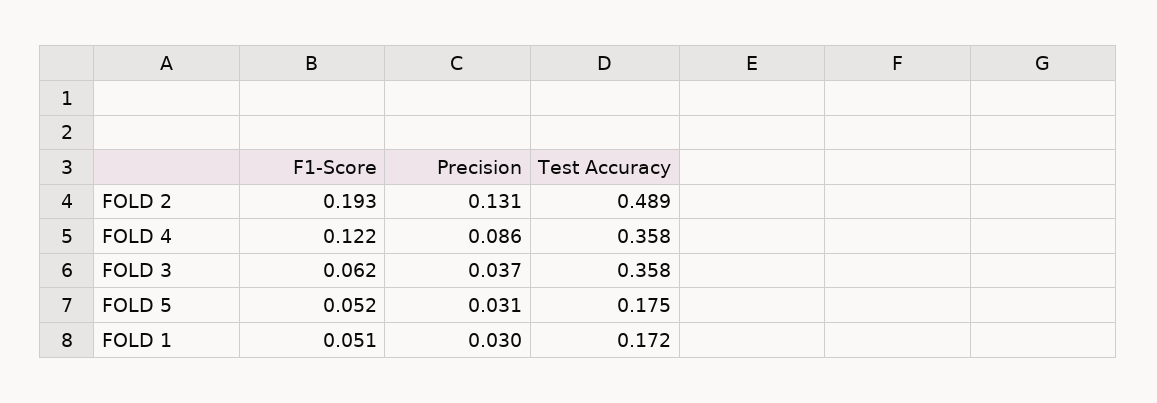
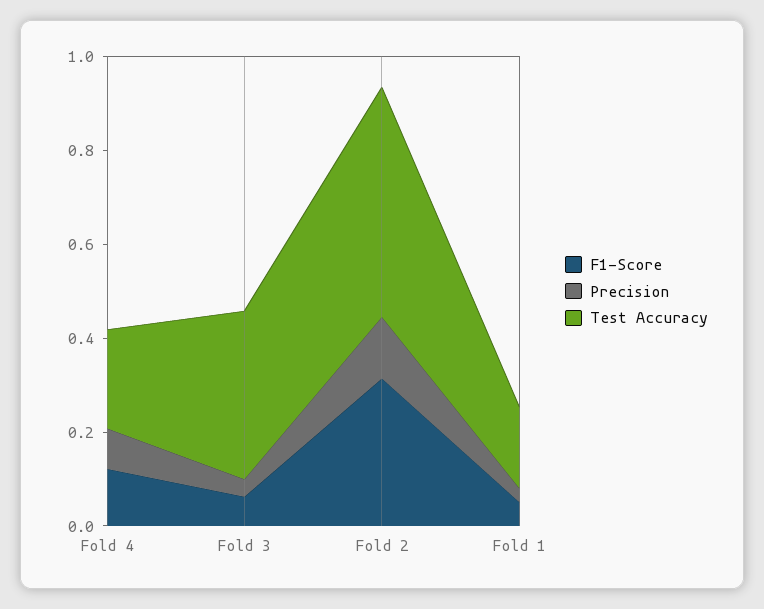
F1-Score, FOLD 2: 0.193 -> 0.3
Test Accuracy, FOLD 4: 0.358 -> 0.2
F1-Score, FOLD 5: 0.052 -> none
Precision, FOLD 5: 0.031 -> none
Test Accuracy, FOLD 5: 0.175 -> none

